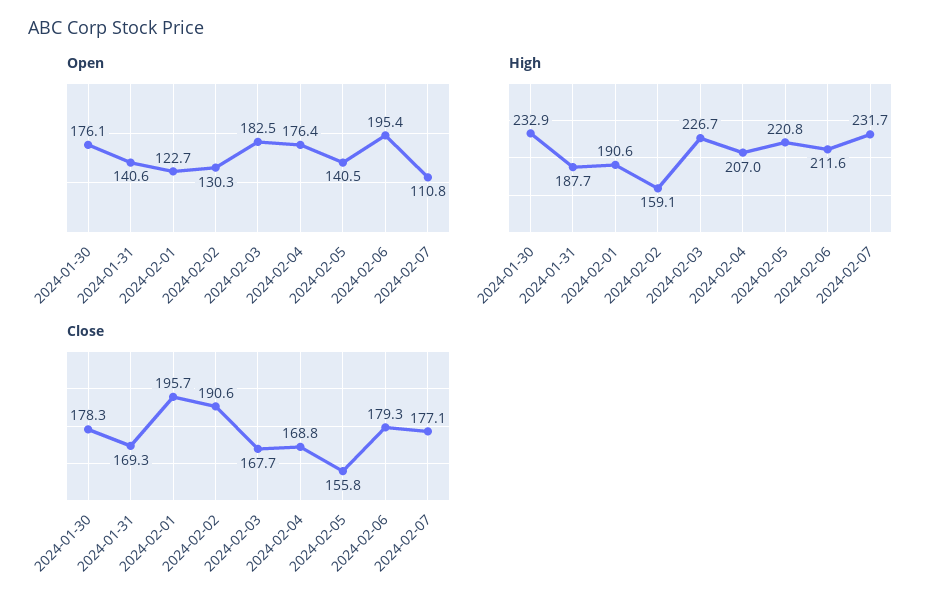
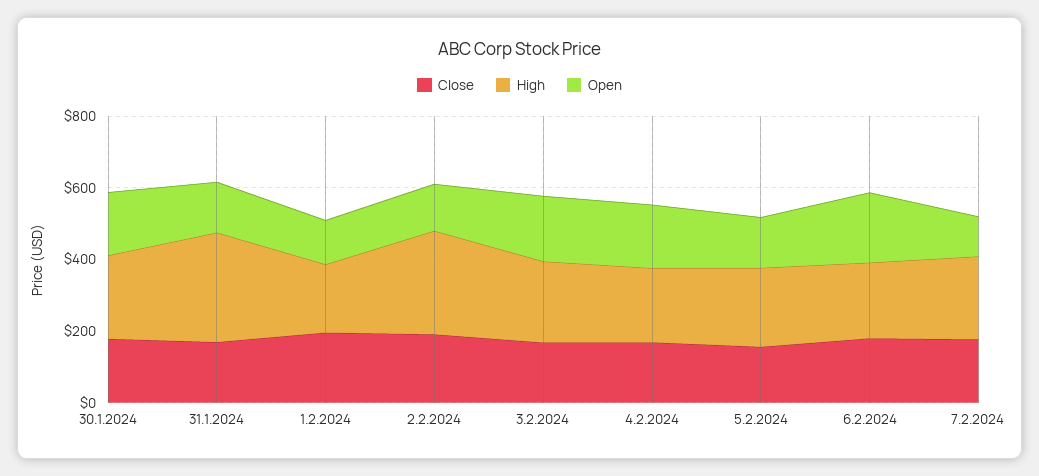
High, 2024-01-31: 187.7 -> 300
High, 2024-02-02: 159.1 -> 300

